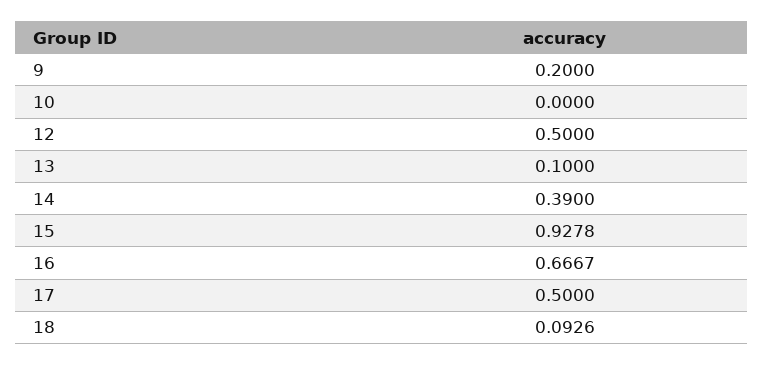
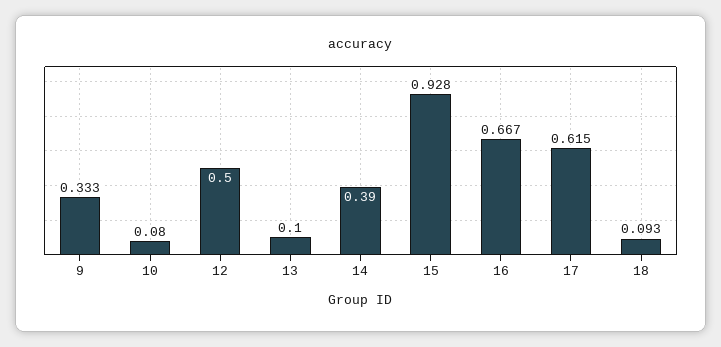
9: 0.2 -> 0.333
10: 0 -> 0.08
17: 0.5 -> 0.615

